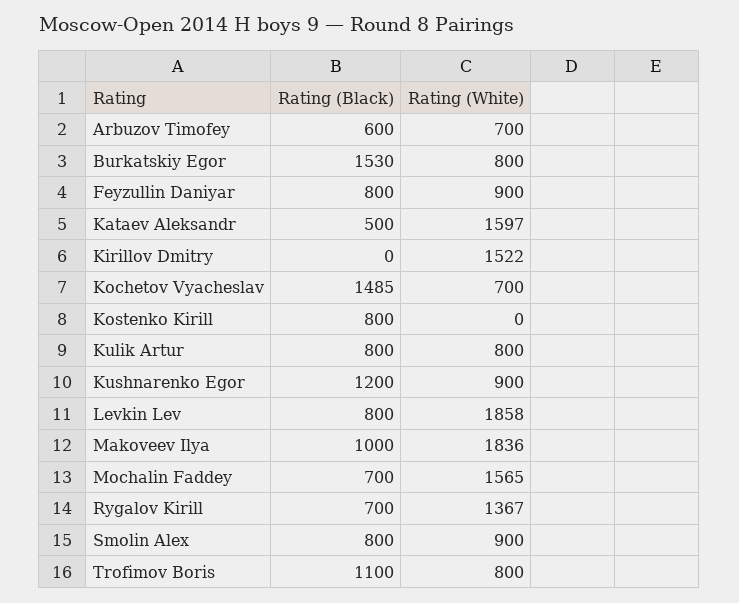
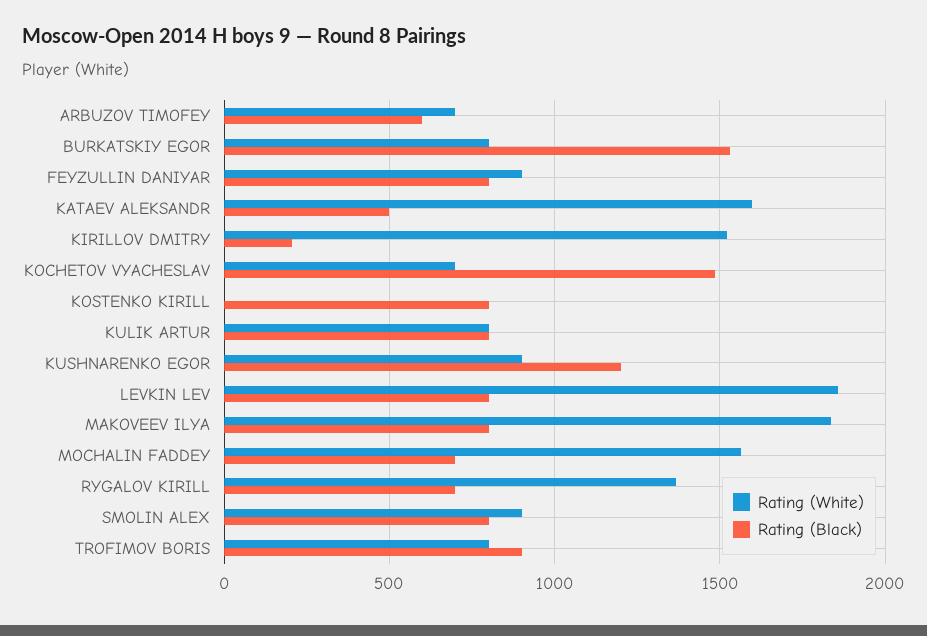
Rating (Black), Kirillov Dmitry: 0 -> 200
Rating (Black), Makoveev Ilya: 1000 -> 800
Rating (Black), Trofimov Boris: 1100 -> 900

